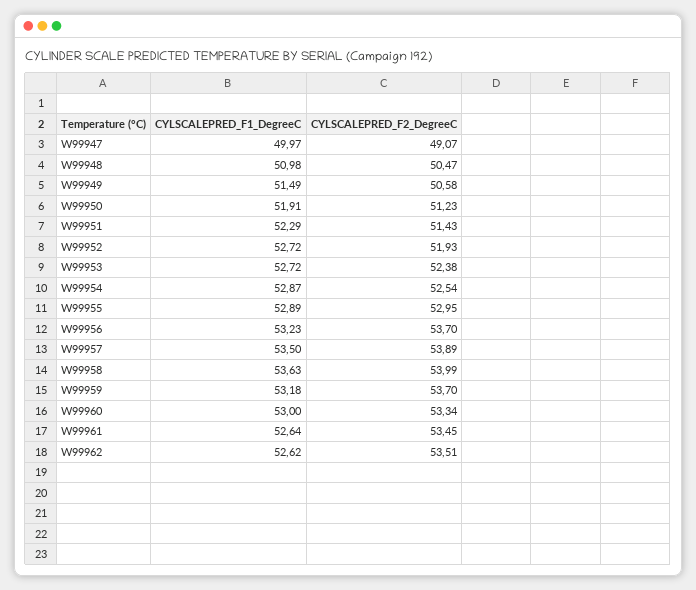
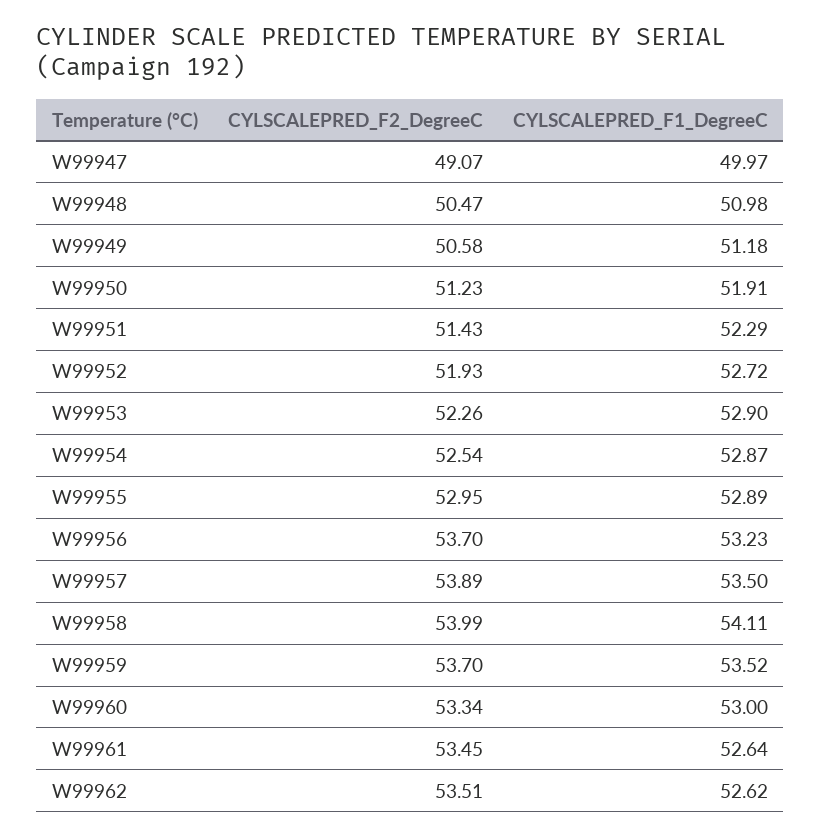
CYLSCALEPRED_F1_DegreeC, W99949: 51.49 -> 51.18
CYLSCALEPRED_F1_DegreeC, W99953: 52.72 -> 52.9
CYLSCALEPRED_F2_DegreeC, W99953: 52.38 -> 52.26
CYLSCALEPRED_F1_DegreeC, W99958: 53.63 -> 54.11
CYLSCALEPRED_F1_DegreeC, W99959: 53.18 -> 53.52

